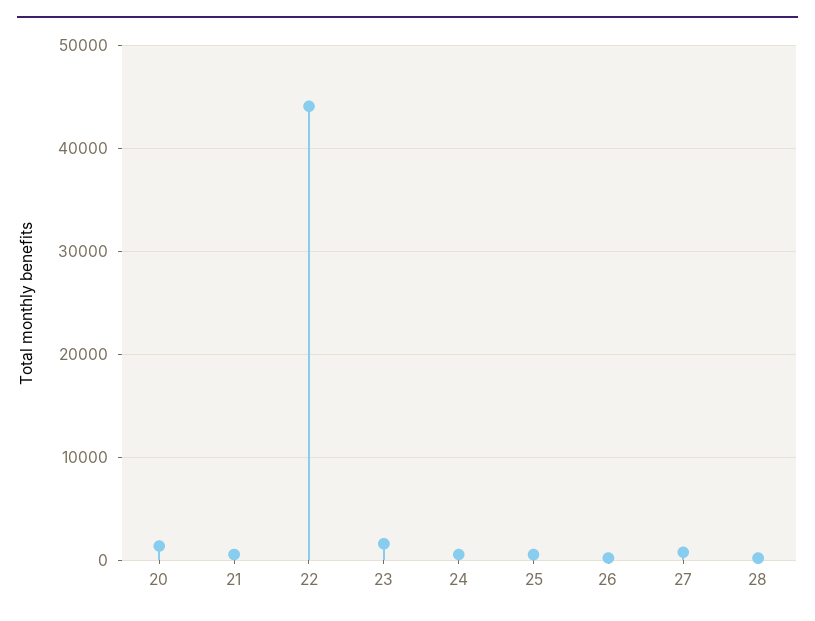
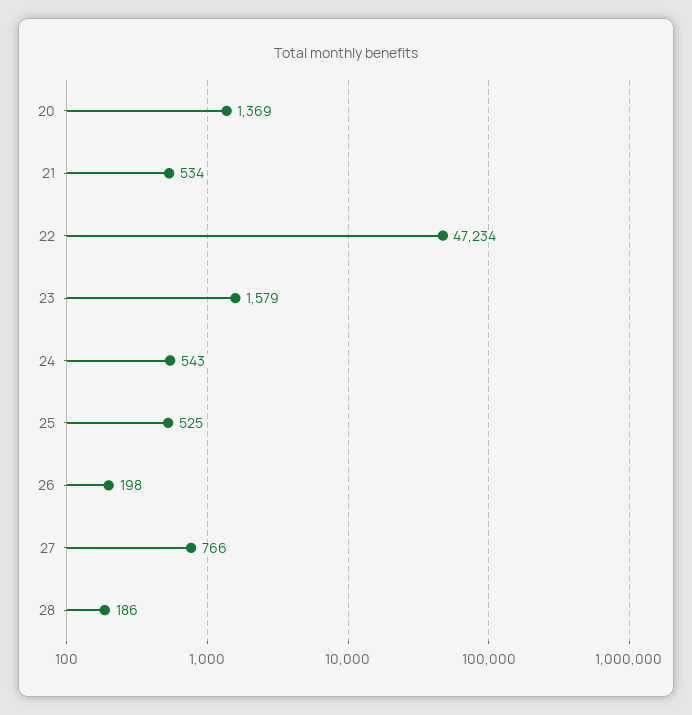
22: 44000 -> 47234

